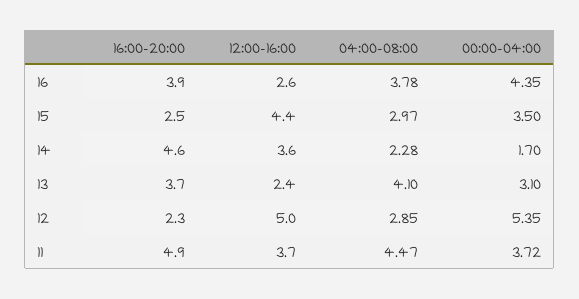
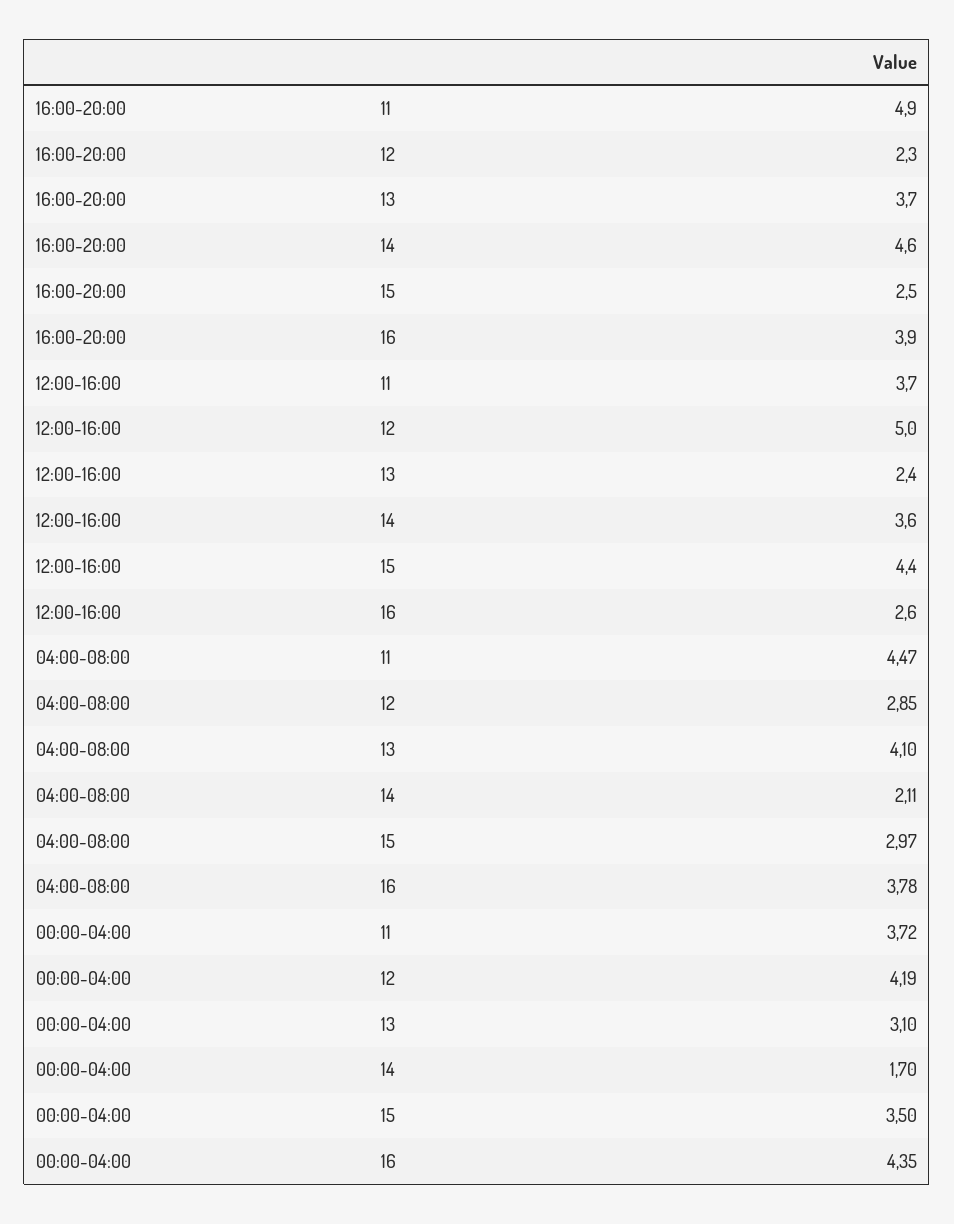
04:00-08:00, 14: 2.28 -> 2.11
00:00-04:00, 12: 5.35 -> 4.19

